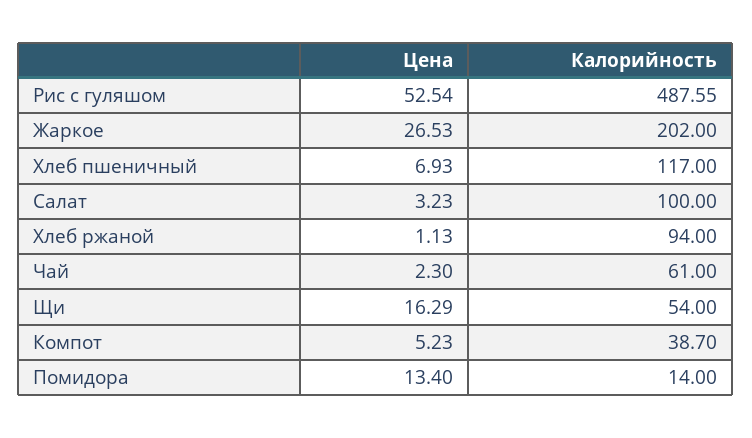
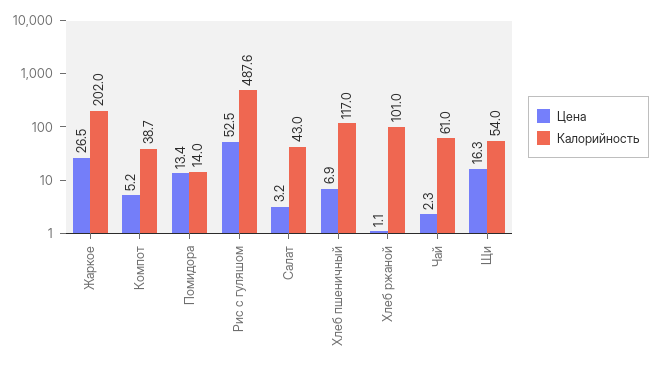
Калорийность, Салат: 100 -> 43
Калорийность, Хлеб ржаной: 94 -> 101

